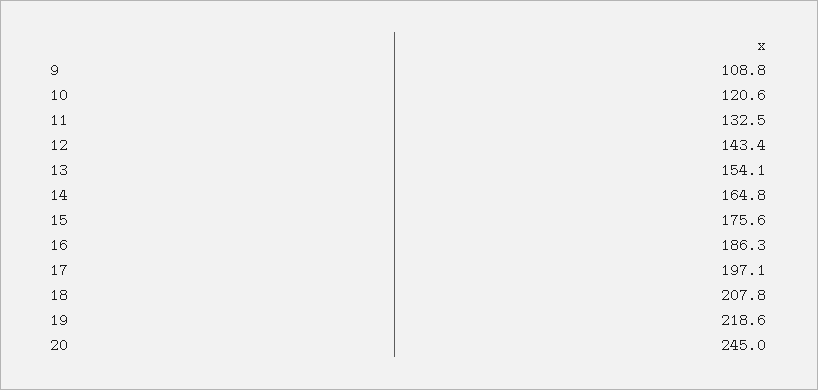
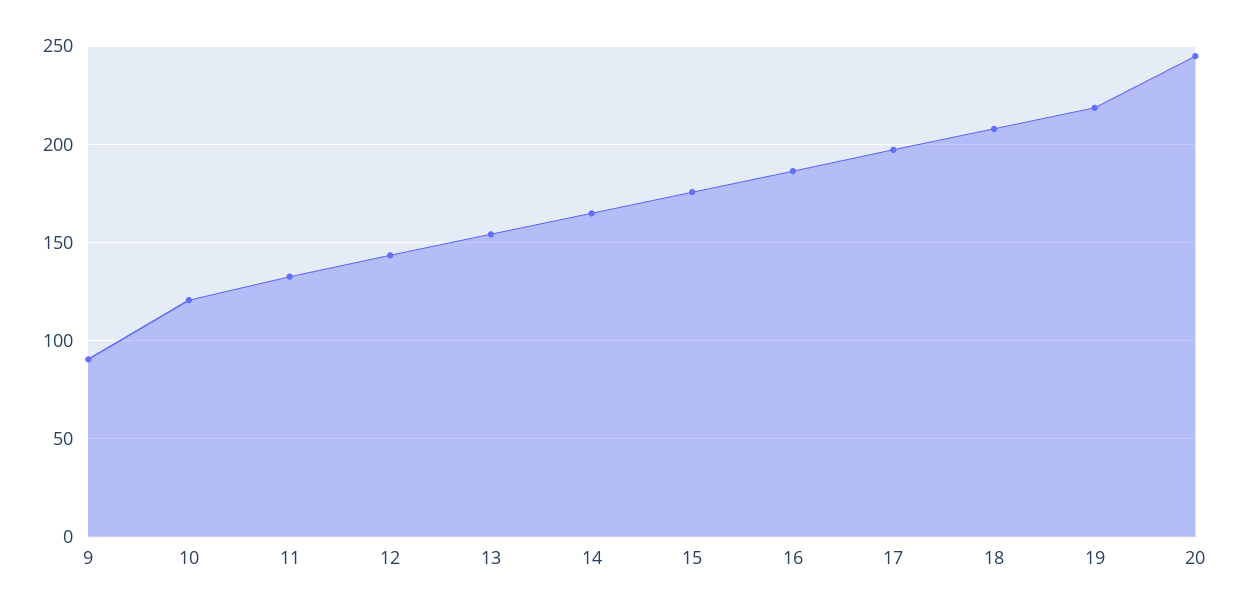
9: 108.8 -> 90

